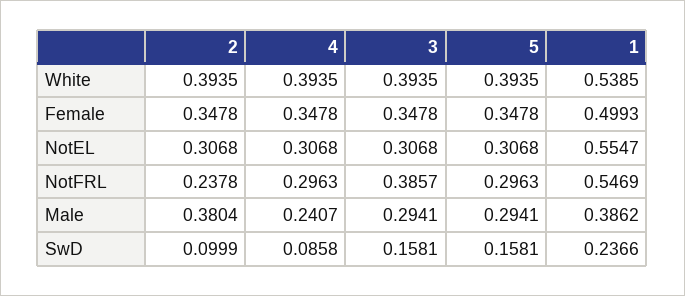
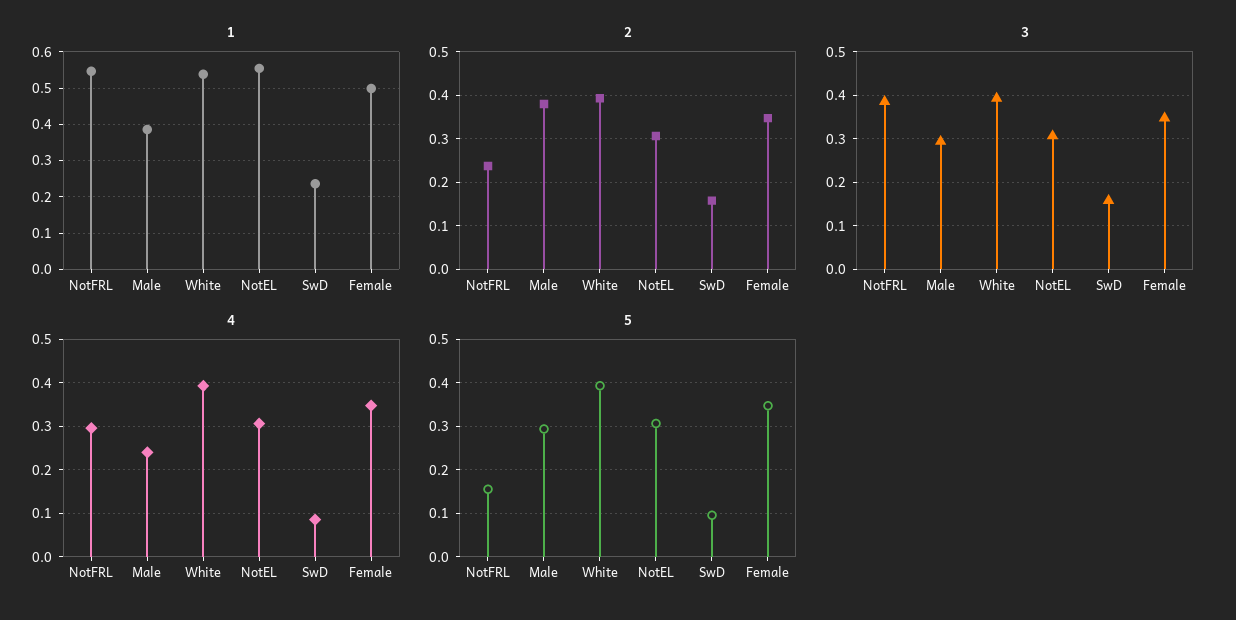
5, NotFRL: 0.2963 -> 0.16
2, SwD: 0.0999 -> 0.16
5, SwD: 0.1581 -> 0.1

